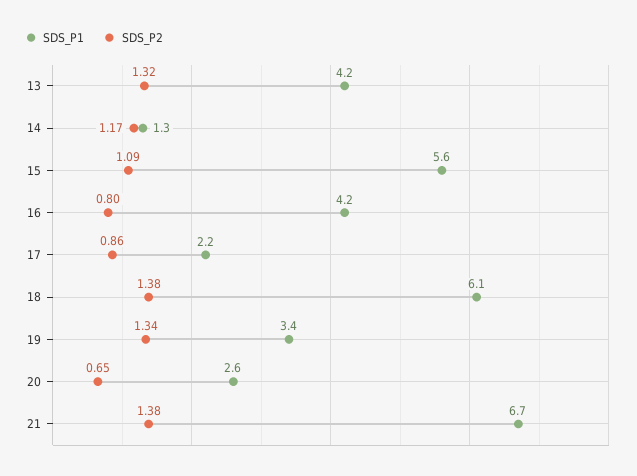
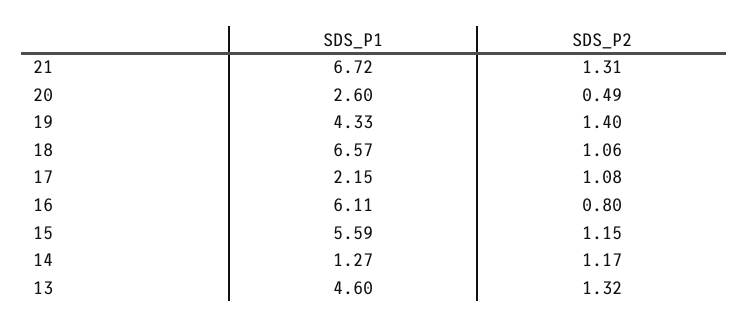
SDS_P1, 13: 4.2 -> 4.6
SDS_P2, 15: 1.09 -> 1.15
SDS_P1, 16: 4.2 -> 6.11
SDS_P2, 17: 0.86 -> 1.08
SDS_P1, 18: 6.1 -> 6.57
SDS_P2, 18: 1.38 -> 1.06
SDS_P1, 19: 3.4 -> 4.33
SDS_P2, 19: 1.34 -> 1.4
SDS_P2, 20: 0.65 -> 0.49
SDS_P2, 21: 1.38 -> 1.31

